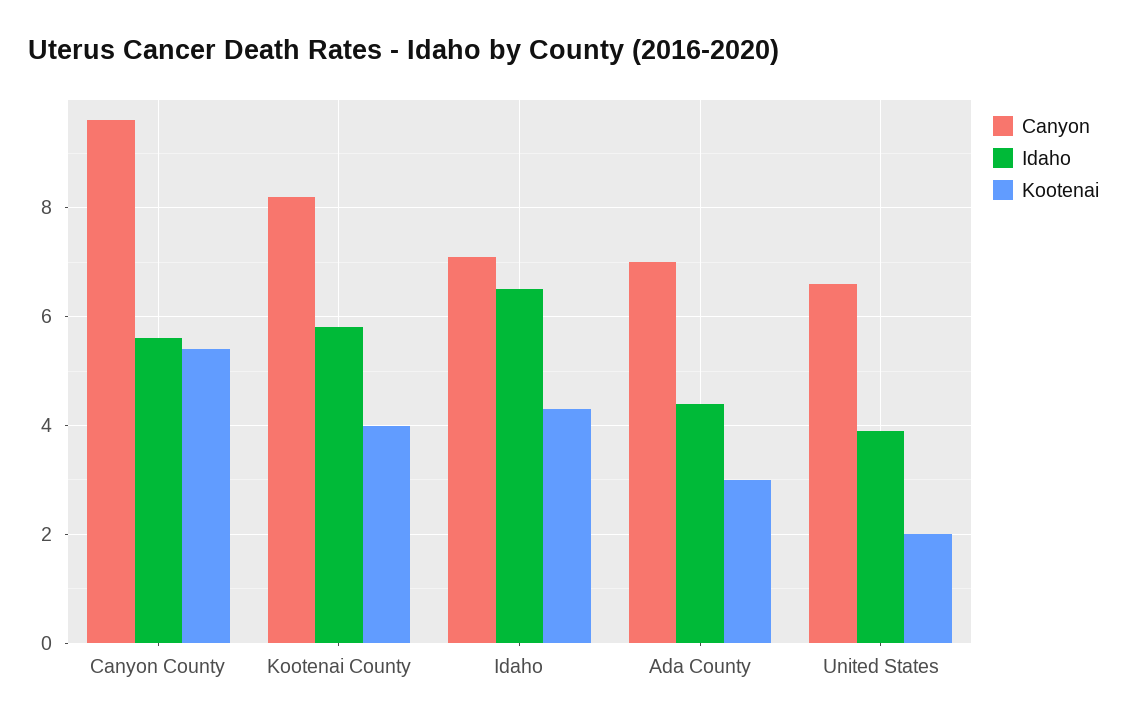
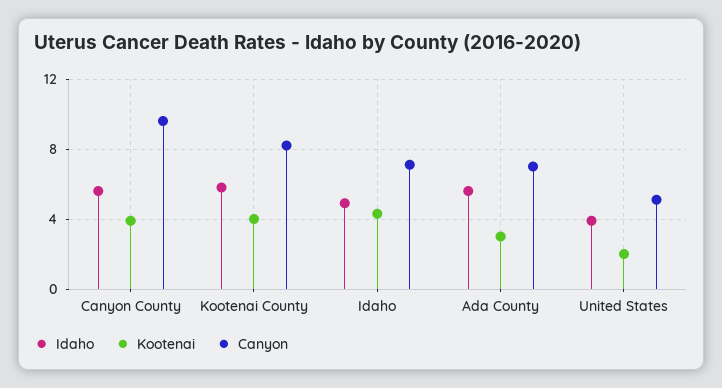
Kootenai, Canyon County: 5.5 -> 4
Idaho, Idaho: 6.5 -> 5
Idaho, Ada County: 4.5 -> 5.5
Canyon, United States: 6.5 -> 5

